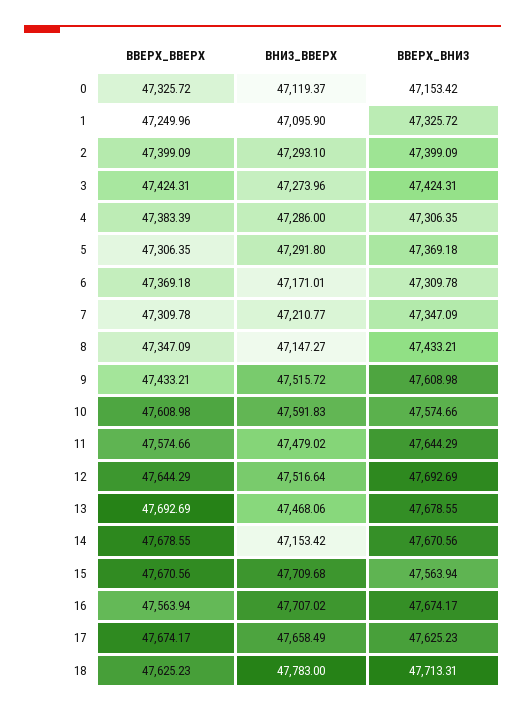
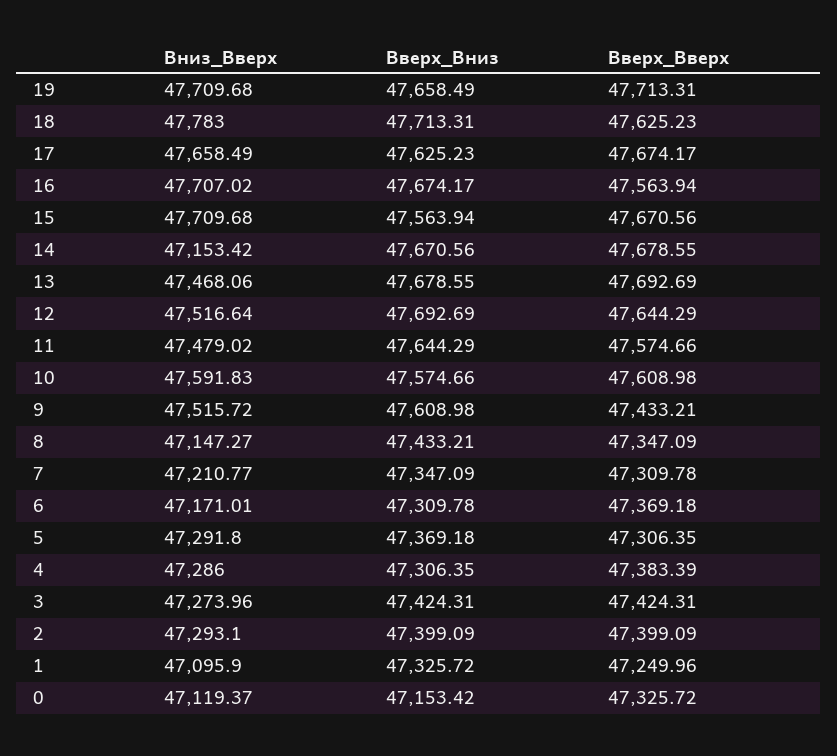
ВНИЗ_ВВЕРХ, 19: none -> 47709.68
ВВЕРХ_ВНИЗ, 19: none -> 47658.49
ВВЕРХ_ВВЕРХ, 19: none -> 47713.31

